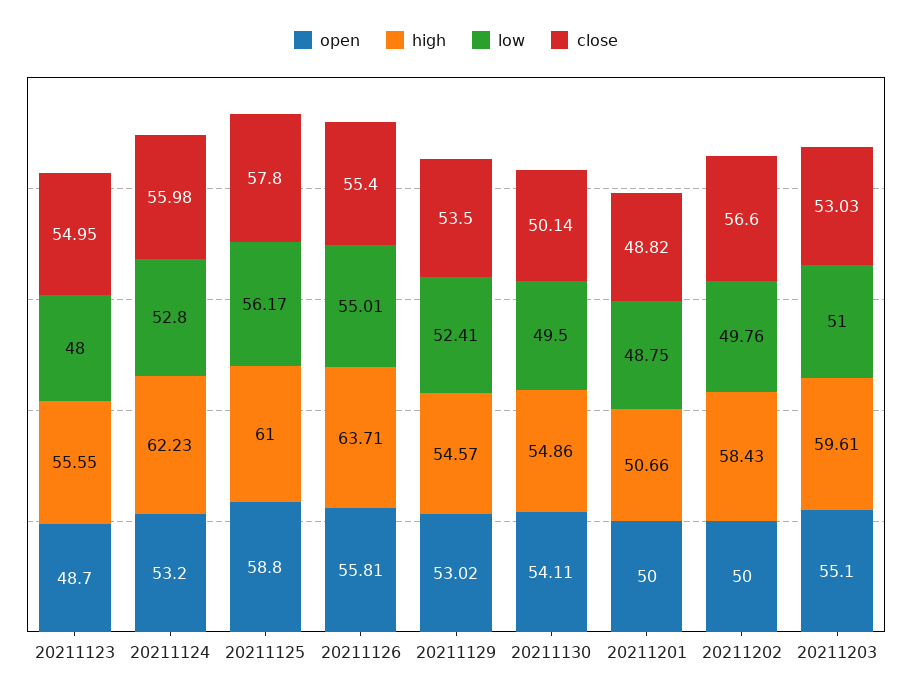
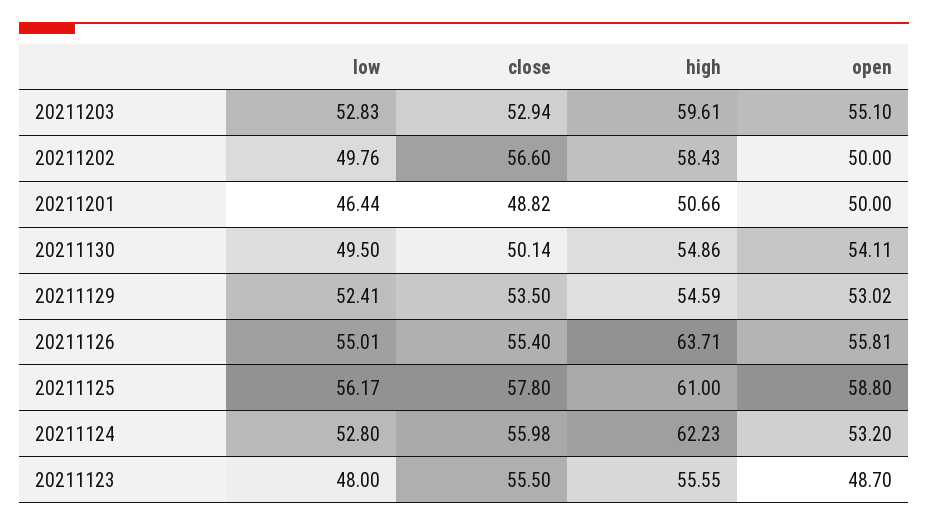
close, 20211123: 54.95 -> 55.5
high, 20211129: 54.57 -> 54.59
low, 20211201: 48.75 -> 46.44
low, 20211203: 51 -> 52.83
close, 20211203: 53.03 -> 52.94

